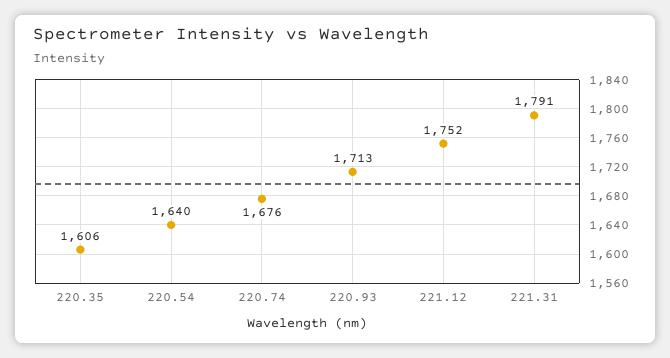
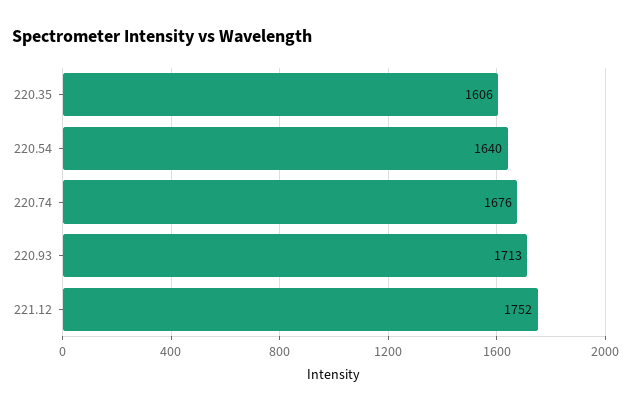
221.31: 1791 -> none

